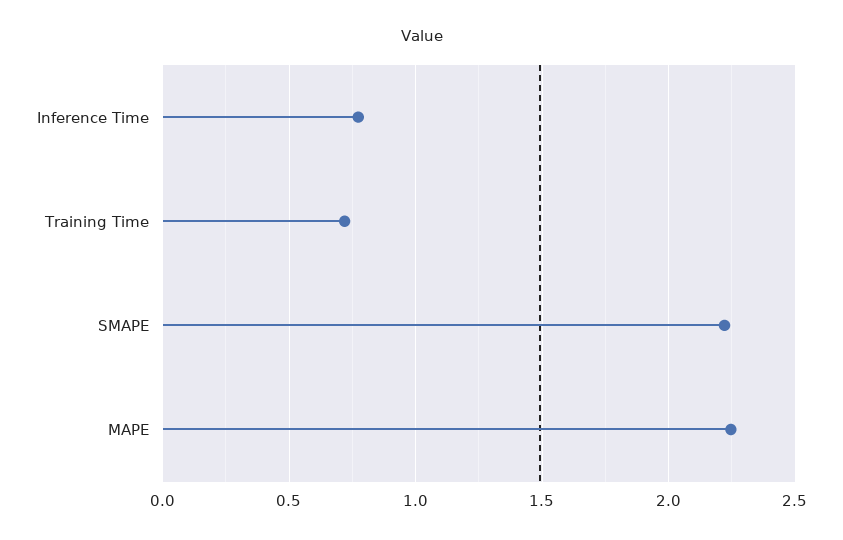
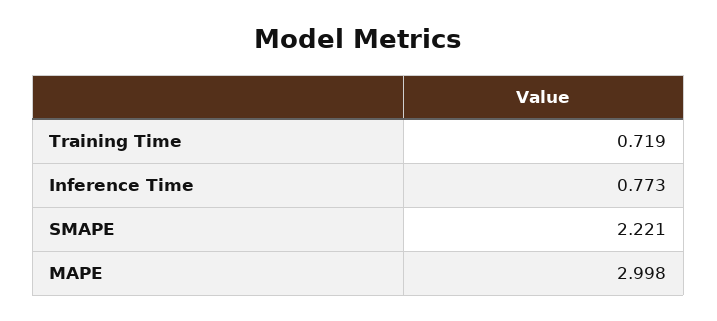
MAPE: 2.25 -> 2.998

